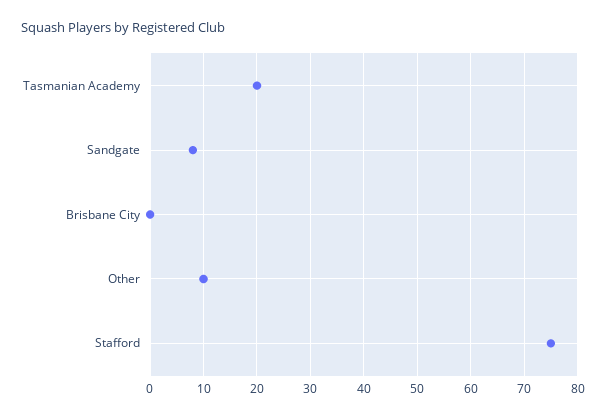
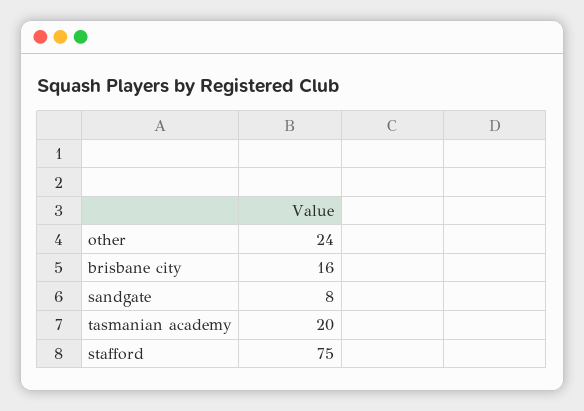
Brisbane City: 0 -> 16
Other: 10 -> 24

